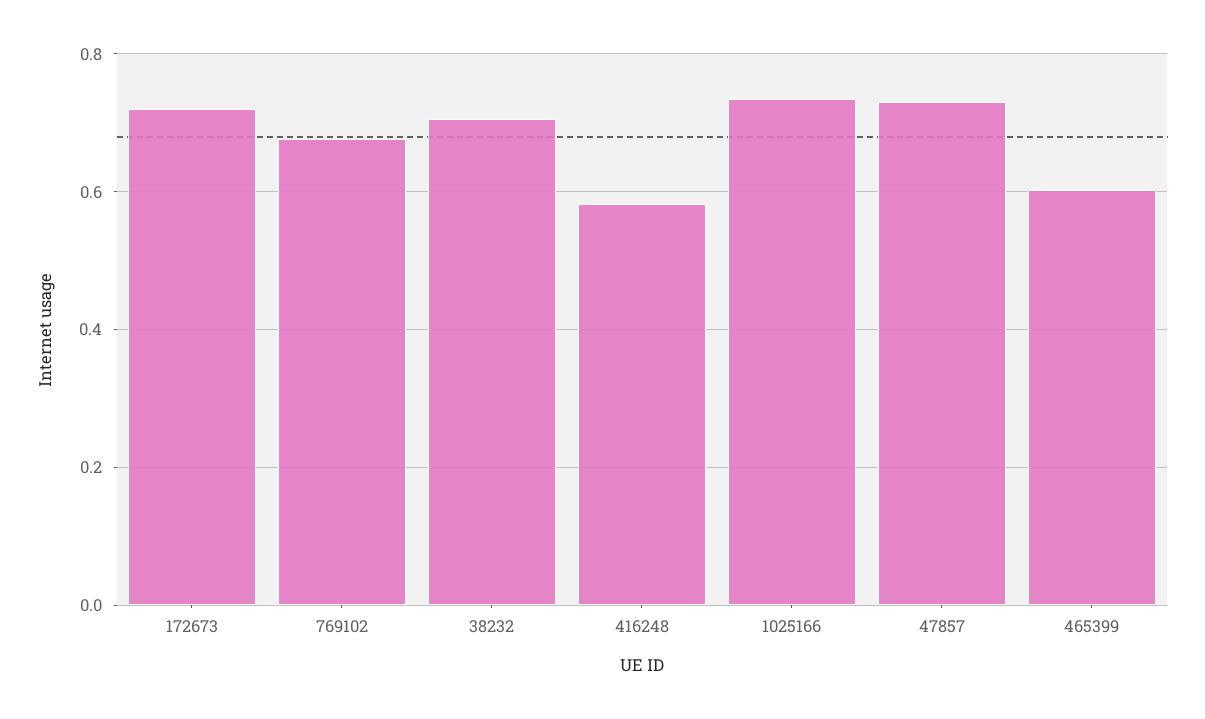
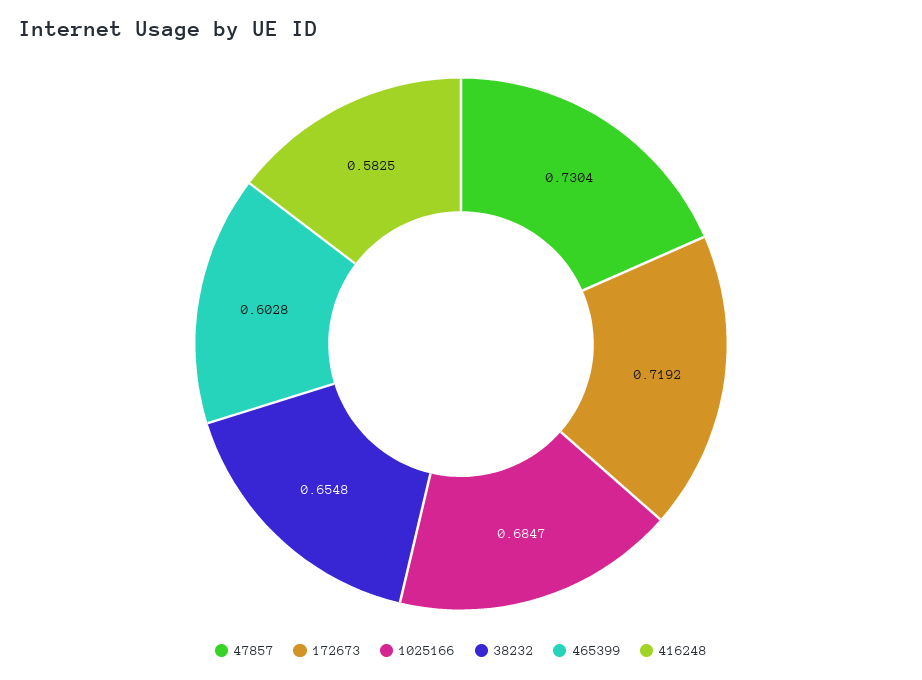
769102: 0.68 -> none
38232: 0.7 -> 0.6548
1025166: 0.74 -> 0.6847

